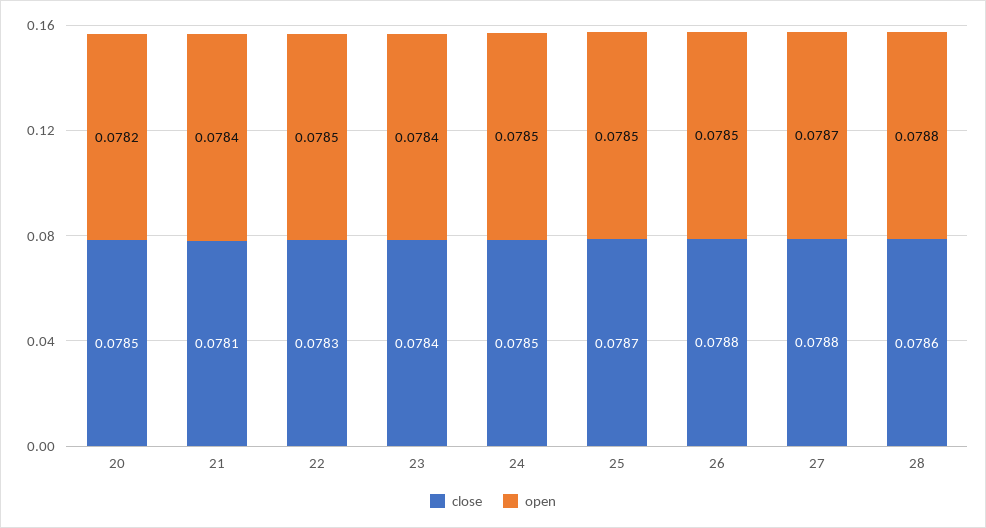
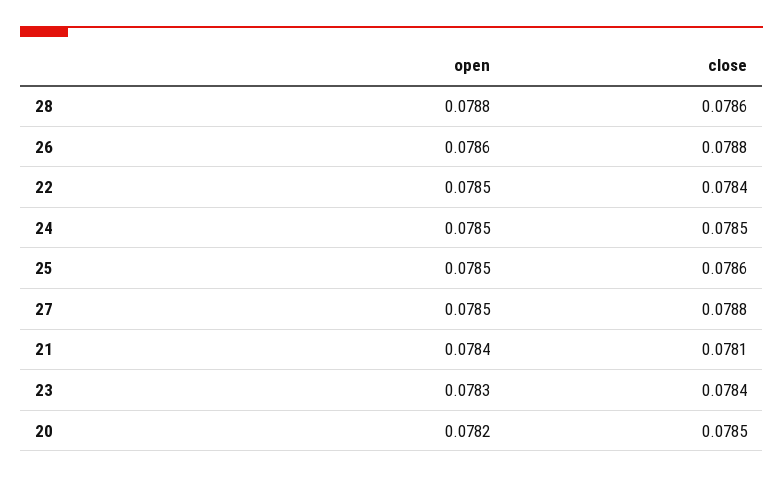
close, 22: 0.0783 -> 0.0784
open, 23: 0.0784 -> 0.0783
close, 25: 0.0787 -> 0.0786
open, 26: 0.0785 -> 0.0786
open, 27: 0.0787 -> 0.0785

